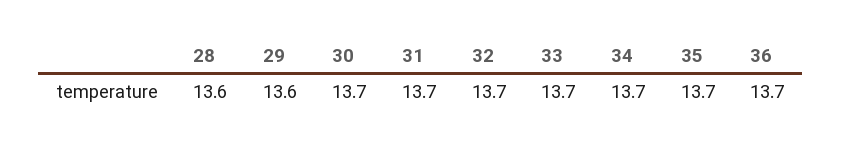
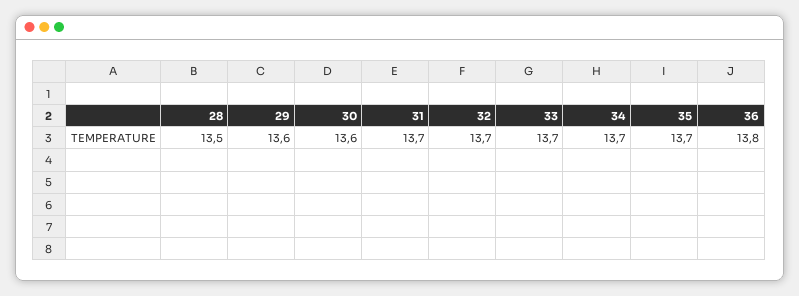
28: 13.6 -> 13.5
30: 13.7 -> 13.6
36: 13.7 -> 13.8

